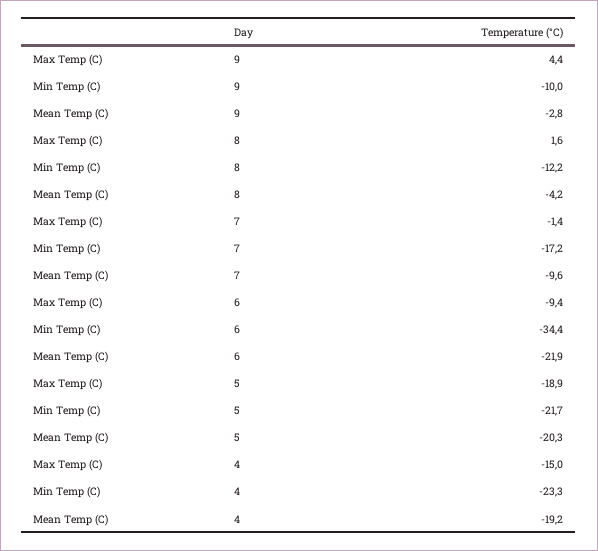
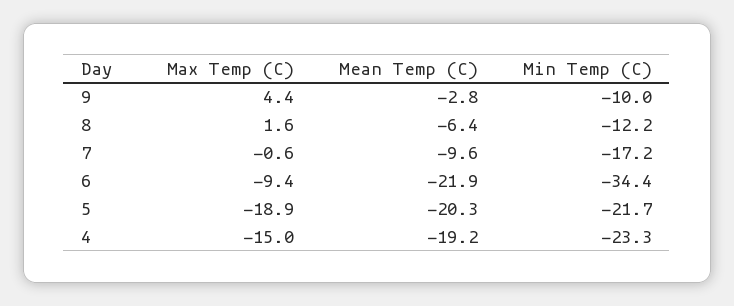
Mean Temp (C), 8: -4.2 -> -6.4
Max Temp (C), 7: -1.4 -> -0.6

